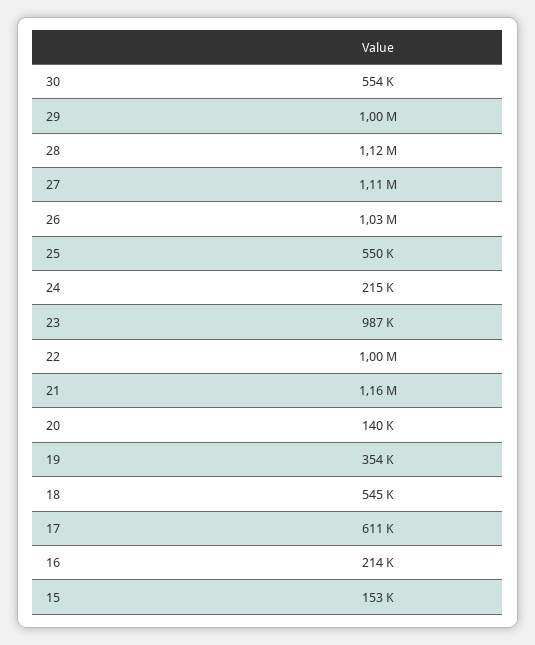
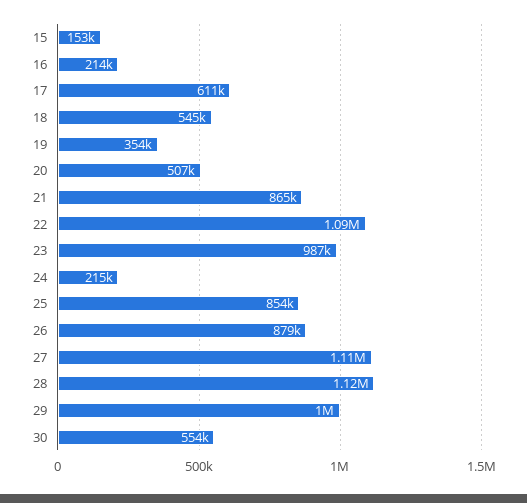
26: 1030000 -> 879000
25: 550000 -> 854000
22: 1000000 -> 1090000
21: 1160000 -> 865000
20: 140000 -> 507000

